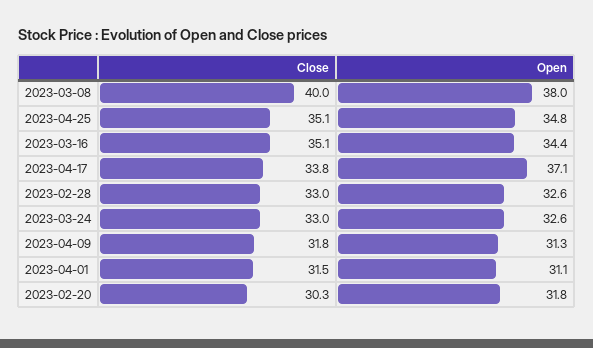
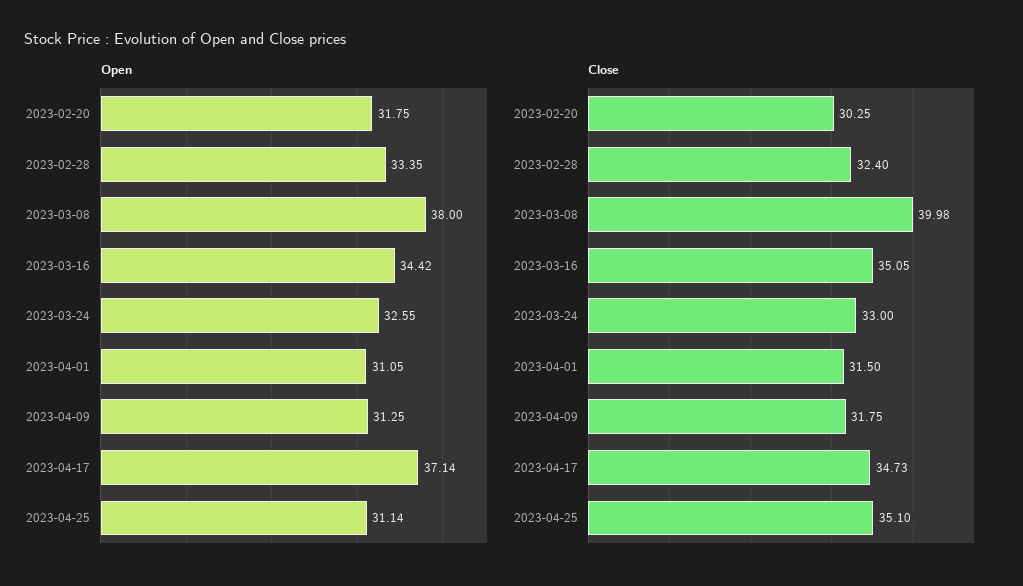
Open, 2023-04-25: 34.8 -> 31.14
Close, 2023-04-17: 33.8 -> 34.73
Close, 2023-02-28: 33 -> 32.4
Open, 2023-02-28: 32.6 -> 33.35

